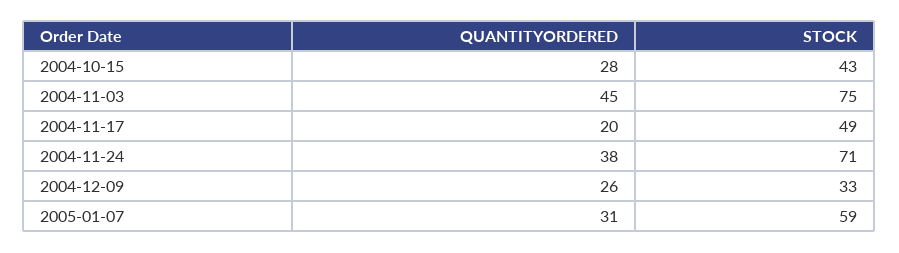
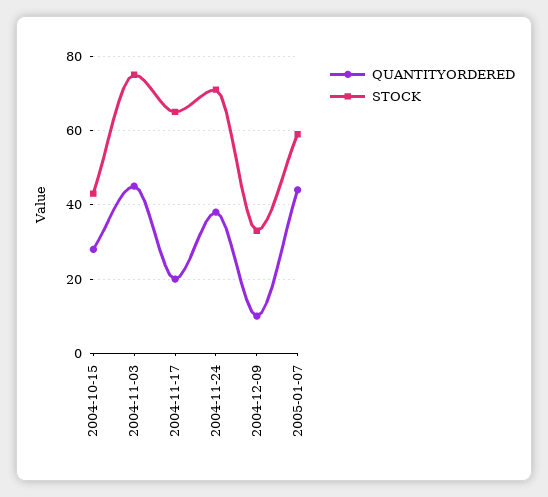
STOCK, 2004-11-17: 49 -> 65
QUANTITYORDERED, 2004-12-09: 26 -> 10
QUANTITYORDERED, 2005-01-07: 31 -> 45

